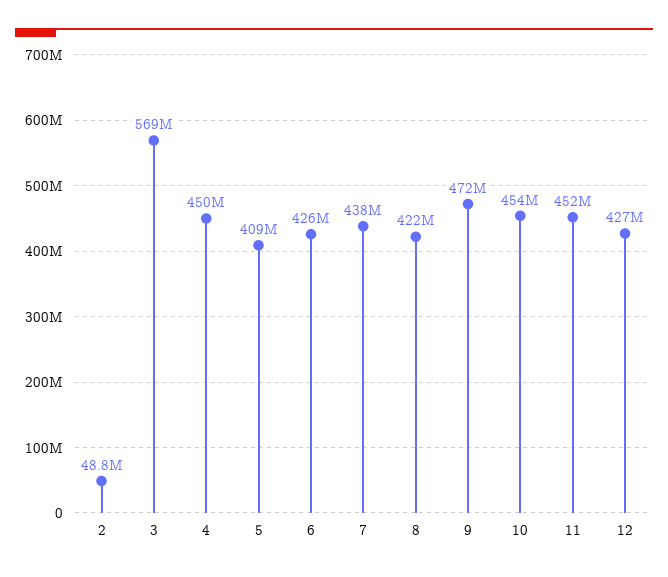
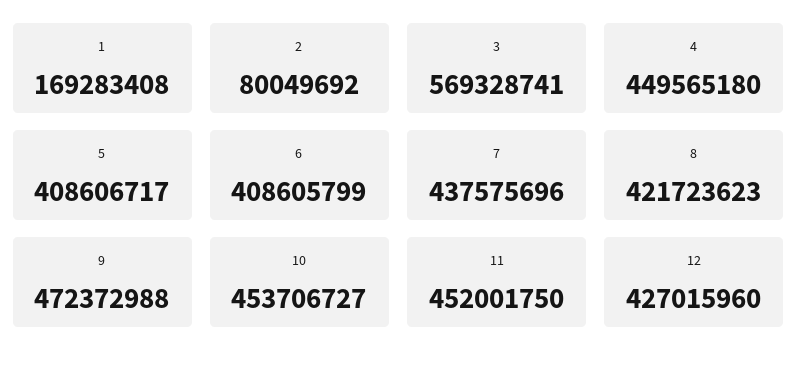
2: 48800000 -> 80049692
6: 426000000 -> 408605799
1: none -> 169283408

